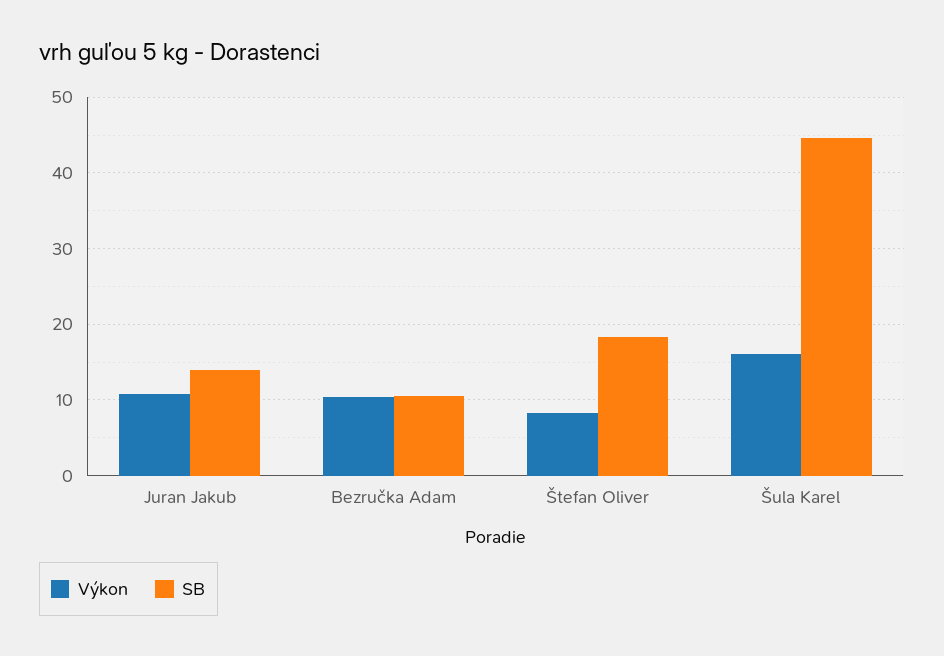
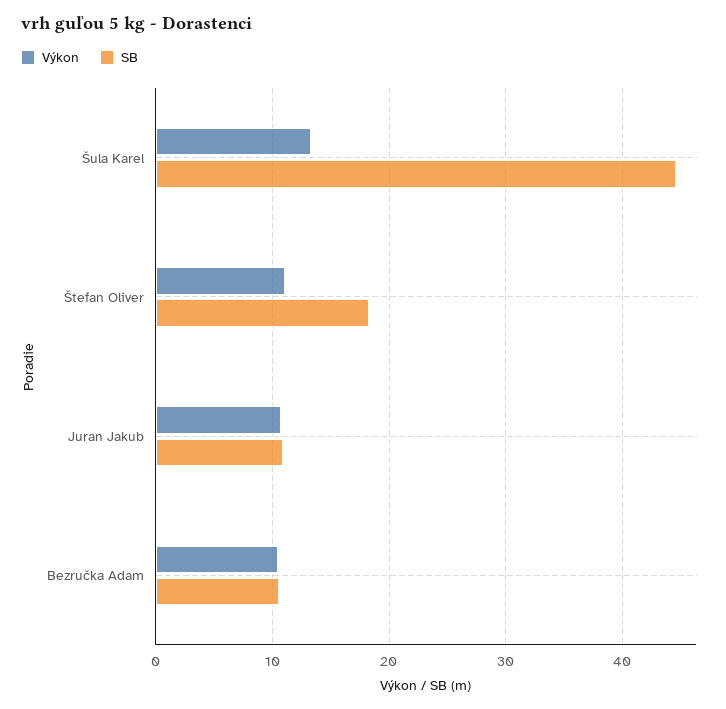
SB, Juran Jakub: 14 -> 11
Výkon, Štefan Oliver: 8 -> 11
Výkon, Šula Karel: 16 -> 13

